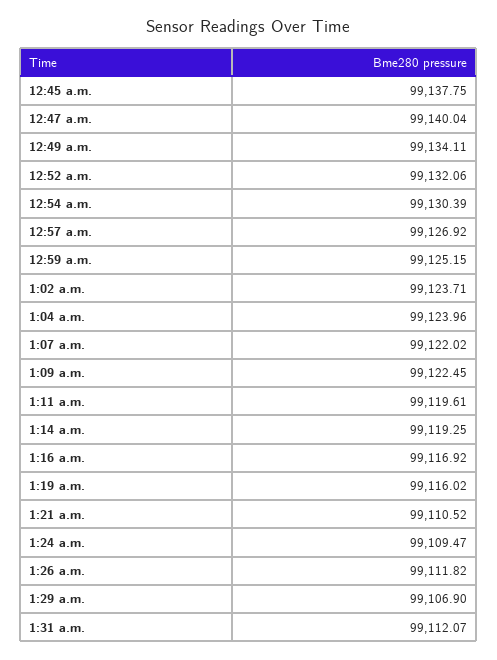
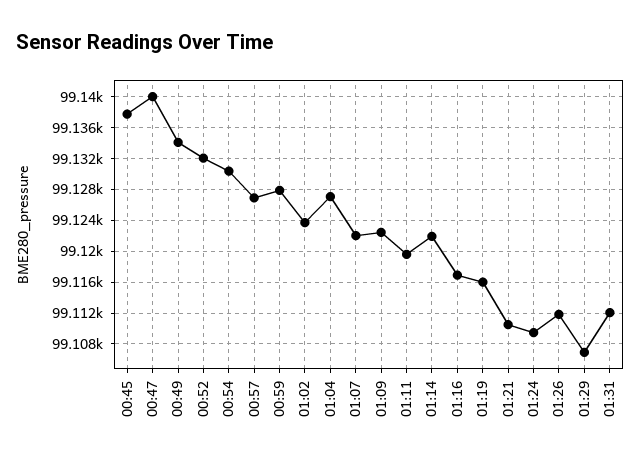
12:59 a.m.: 99125.15 -> 99128
1:04 a.m.: 99123.96 -> 99127
1:14 a.m.: 99119.25 -> 99122

